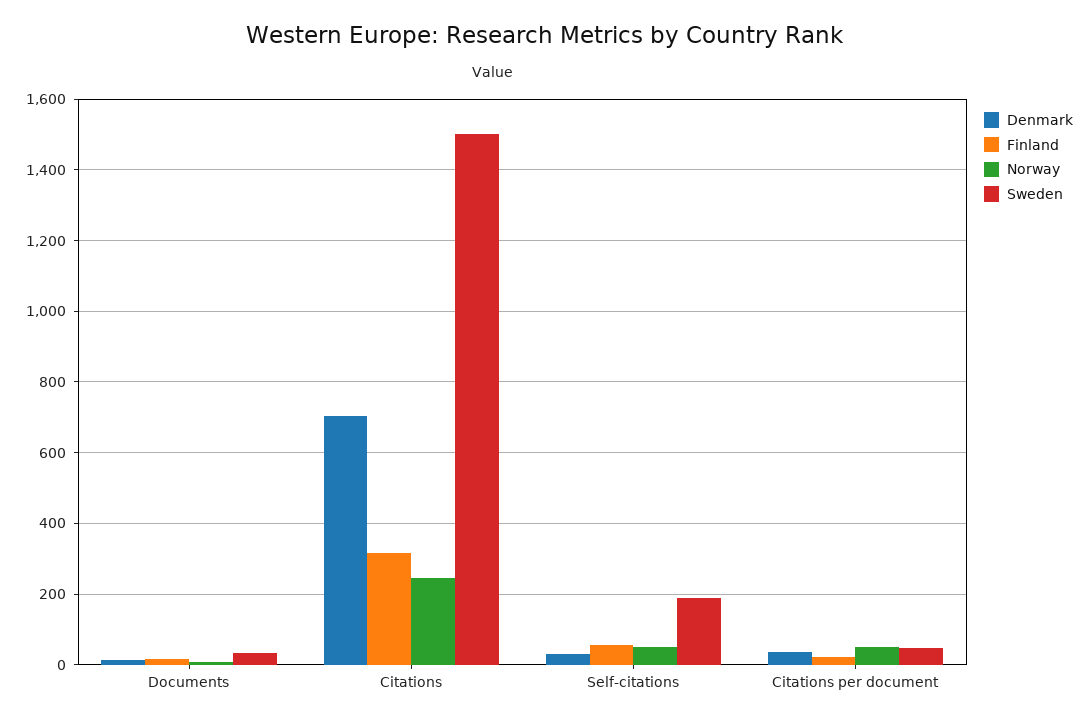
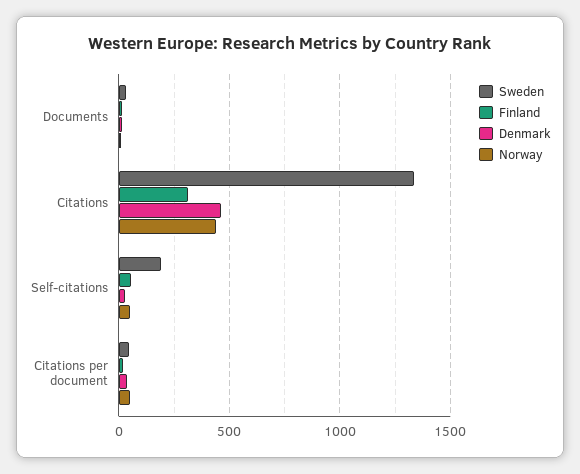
Denmark, Citations: 700 -> 450
Norway, Citations: 240 -> 450
Sweden, Citations: 1500 -> 1350

